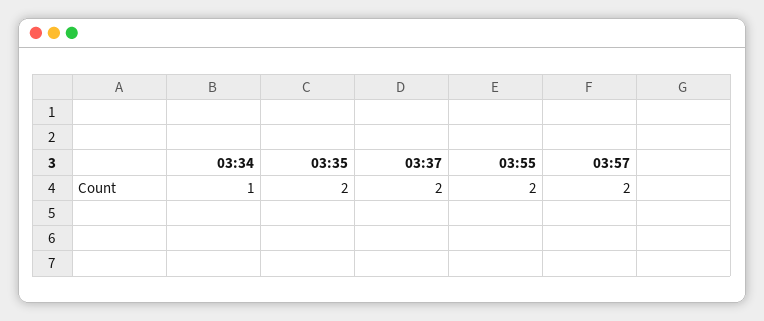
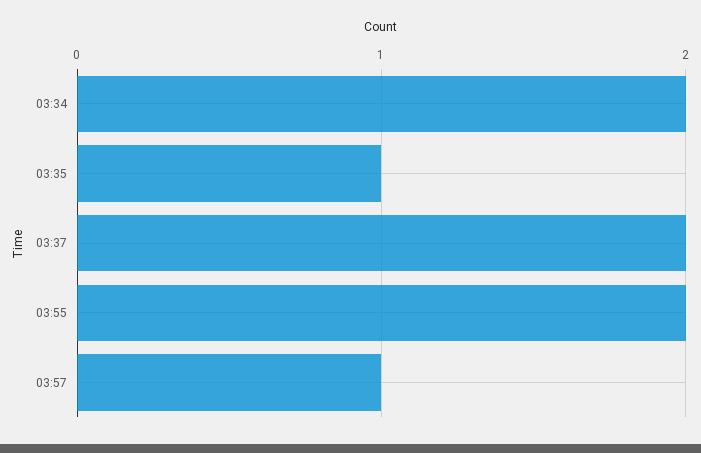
03:34: 1 -> 2
03:35: 2 -> 1
03:57: 2 -> 1

